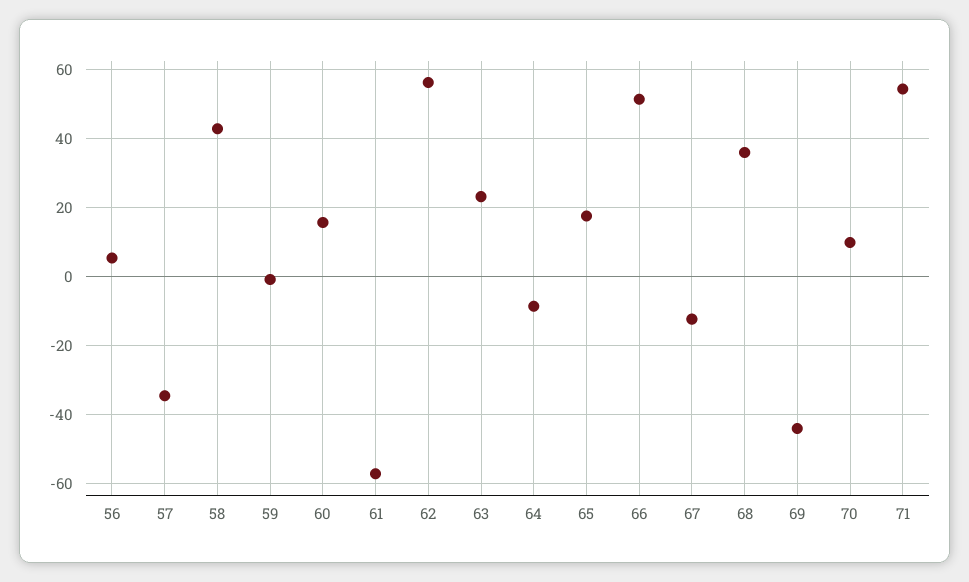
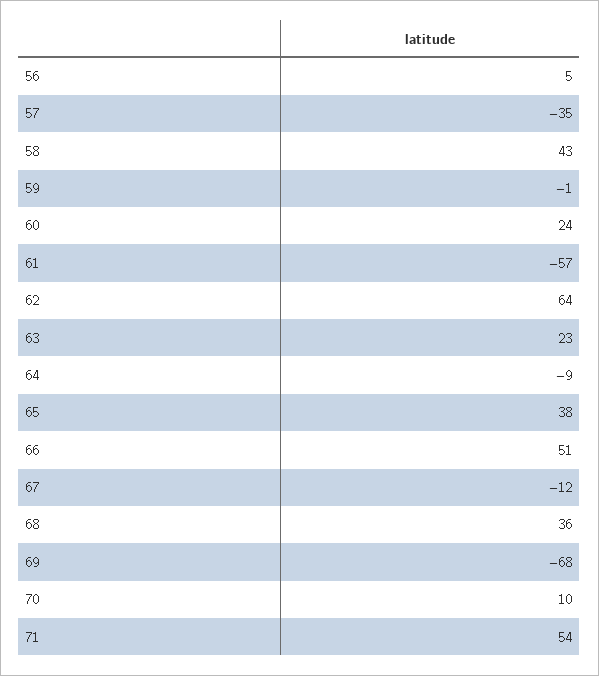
60: 16 -> 24
62: 56 -> 64
65: 18 -> 38
69: -44 -> -68

